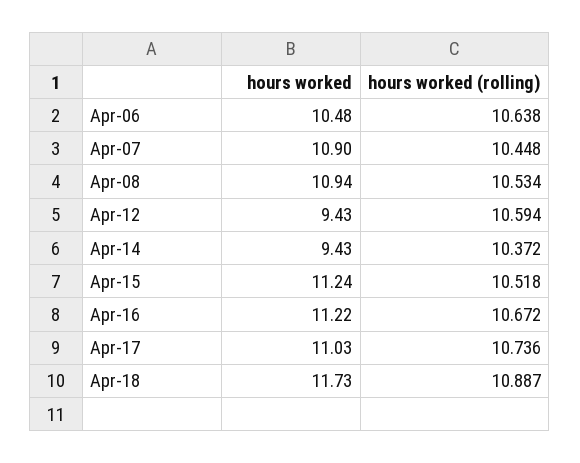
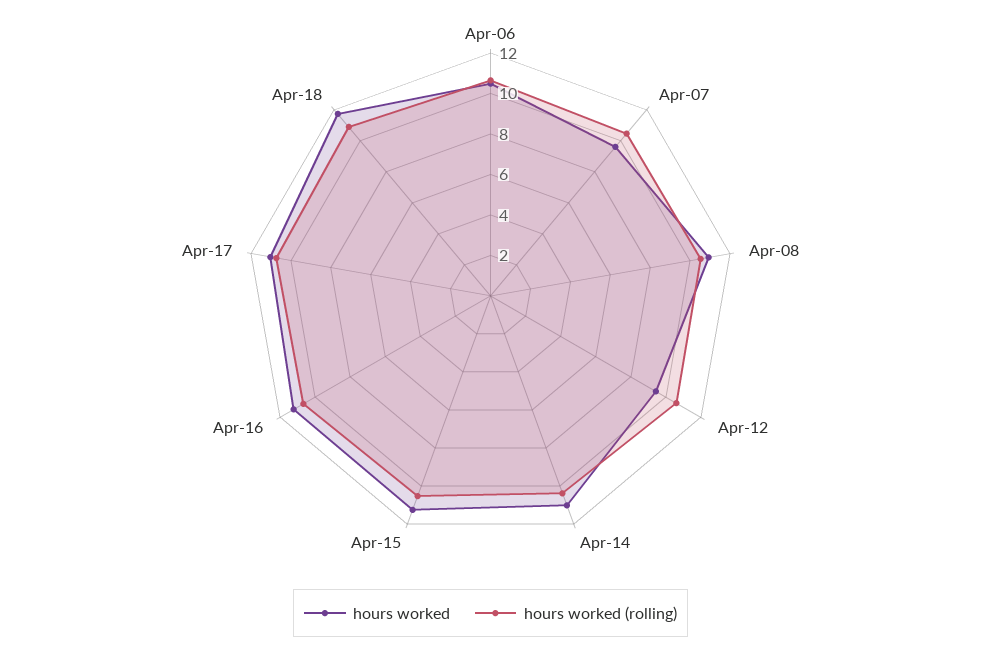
hours worked, Apr-07: 10.9 -> 9.5
hours worked, Apr-14: 9.43 -> 11

